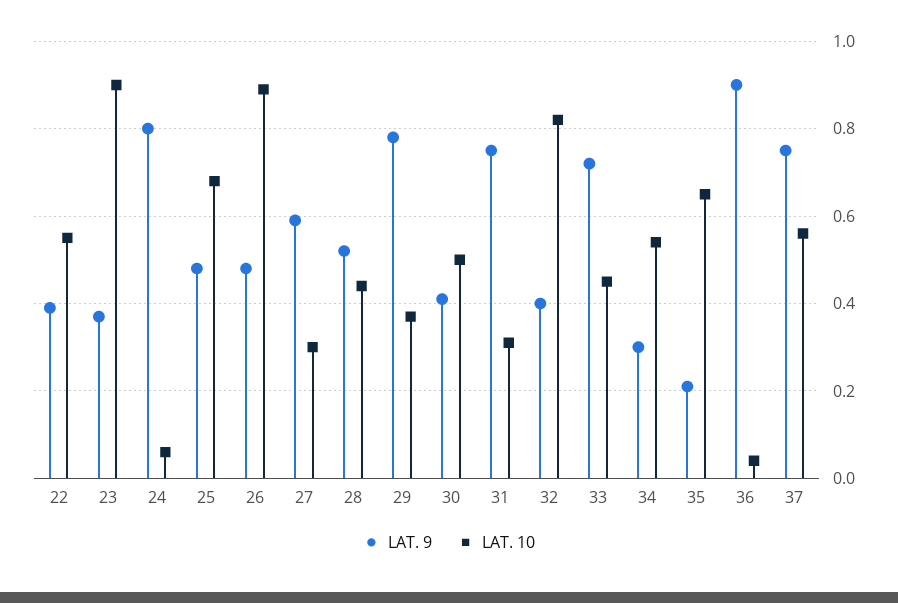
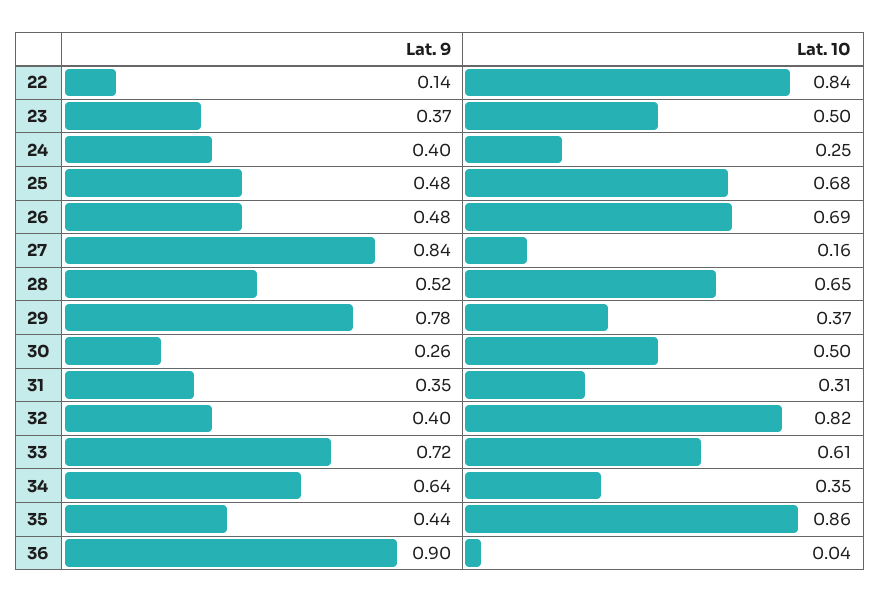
LAT. 9, 22: 0.4 -> 0.14
LAT. 10, 22: 0.55 -> 0.84
LAT. 10, 23: 0.9 -> 0.5
LAT. 9, 24: 0.8 -> 0.4
LAT. 10, 24: 0.05 -> 0.25
LAT. 10, 26: 0.9 -> 0.69
LAT. 9, 27: 0.6 -> 0.84
LAT. 10, 27: 0.3 -> 0.16
LAT. 10, 28: 0.45 -> 0.65
LAT. 9, 30: 0.4 -> 0.26
LAT. 9, 31: 0.75 -> 0.35
LAT. 10, 33: 0.45 -> 0.61
LAT. 9, 34: 0.3 -> 0.64
LAT. 10, 34: 0.55 -> 0.35
LAT. 9, 35: 0.2 -> 0.44
LAT. 10, 35: 0.65 -> 0.86
LAT. 9, 37: 0.75 -> none
LAT. 10, 37: 0.55 -> none

